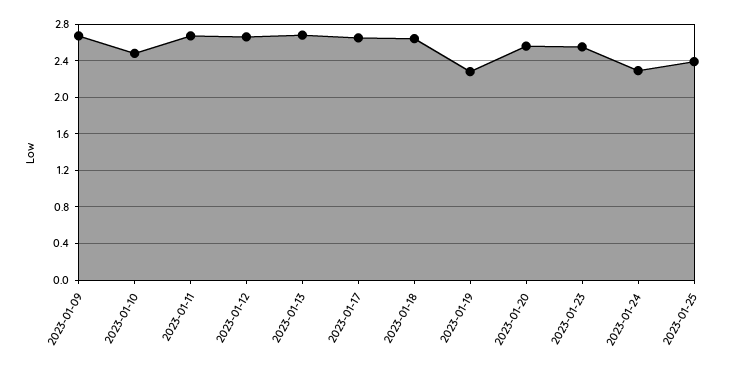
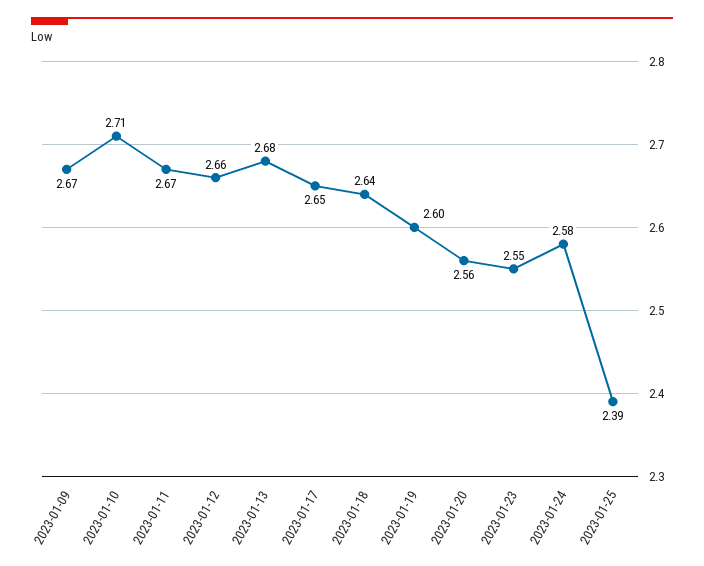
2023-01-10: 2.5 -> 2.71
2023-01-19: 2.3 -> 2.6
2023-01-24: 2.3 -> 2.58

